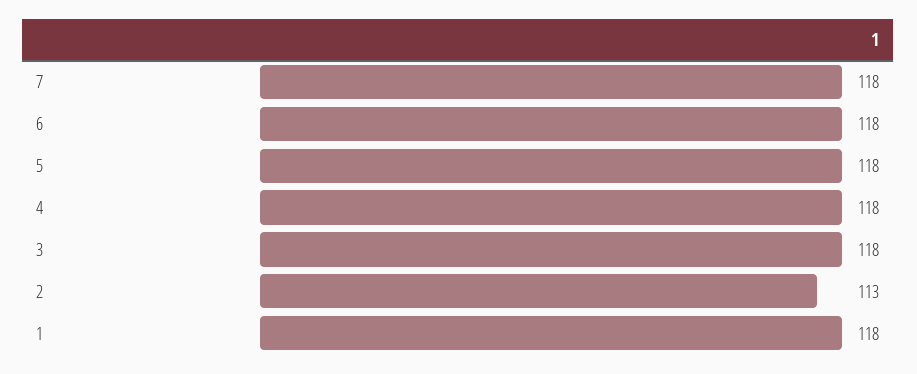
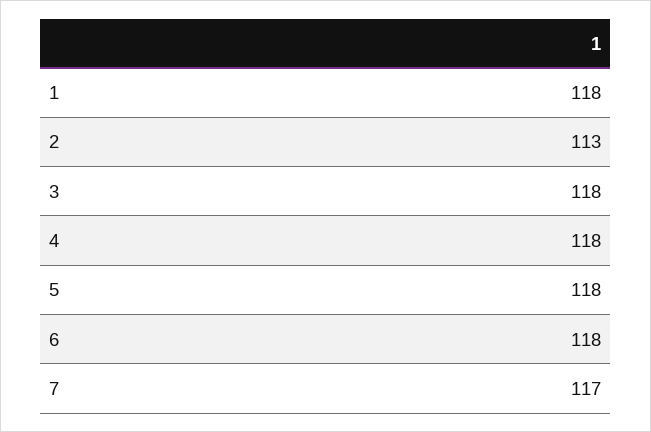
7: 118 -> 117

